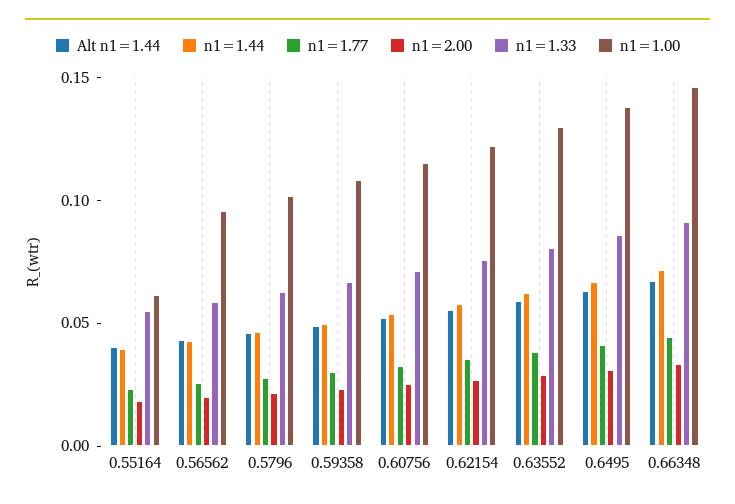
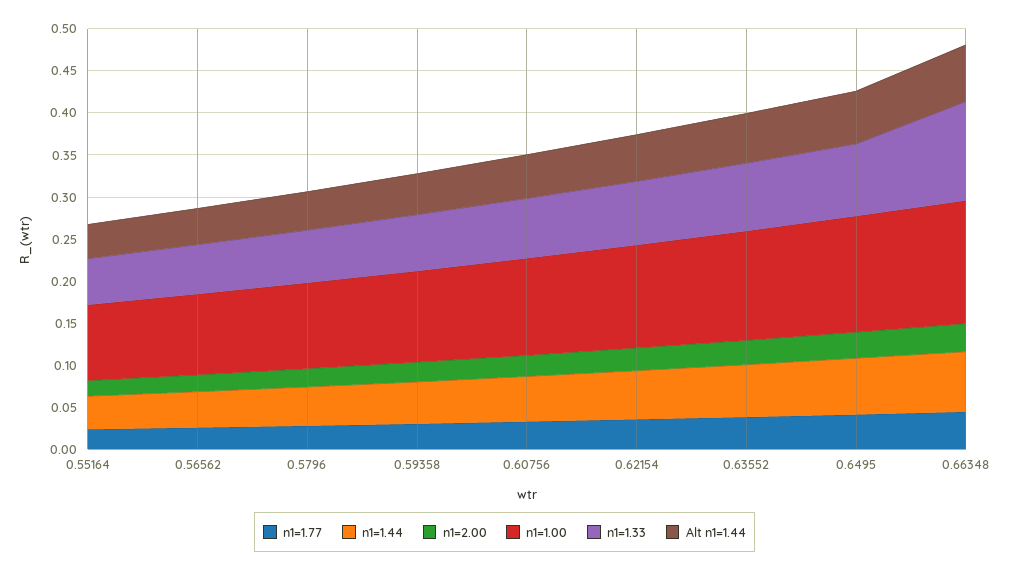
n1=1.00, 0.55164: 0.06 -> 0.09
n1=1.33, 0.66348: 0.09 -> 0.12

